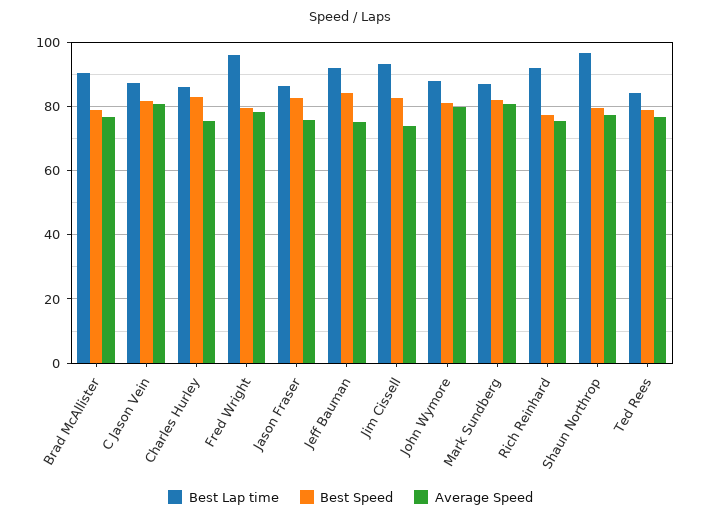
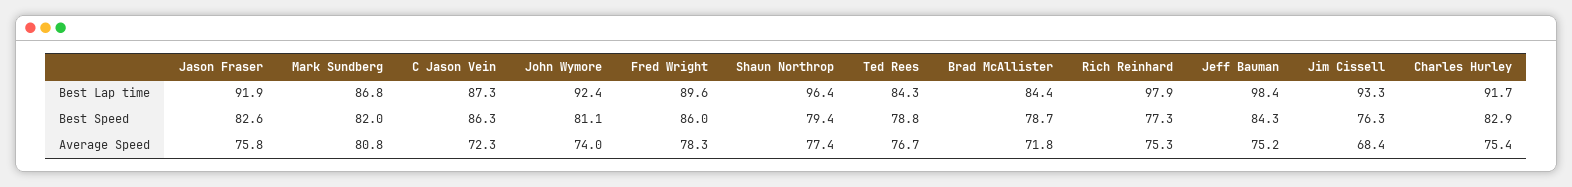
Best Lap time, Brad McAllister: 90 -> 84.4
Average Speed, Brad McAllister: 76 -> 71.8
Best Speed, C Jason Vein: 82 -> 86.3
Average Speed, C Jason Vein: 80 -> 72.3
Best Lap time, Charles Hurley: 86 -> 91.7
Best Lap time, Fred Wright: 96 -> 89.6
Best Speed, Fred Wright: 80 -> 86
Best Lap time, Jason Fraser: 86 -> 91.9
Best Lap time, Jeff Bauman: 92 -> 98.4
Best Speed, Jim Cissell: 82 -> 76.3
Average Speed, Jim Cissell: 74 -> 68.4
Best Lap time, John Wymore: 88 -> 92.4
Average Speed, John Wymore: 80 -> 74
Best Lap time, Rich Reinhard: 92 -> 97.9

